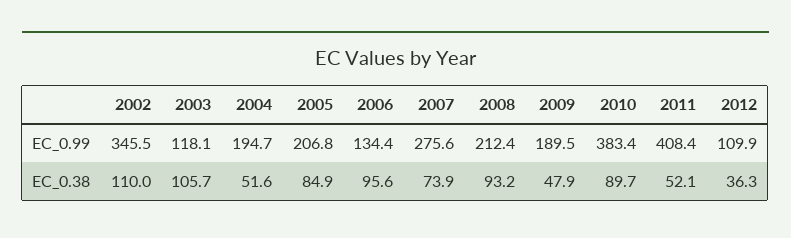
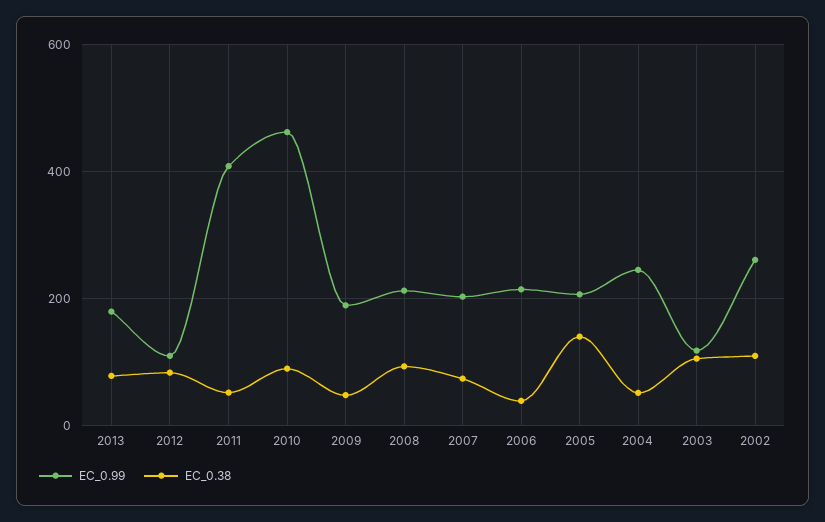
EC_0.99, 2002: 345.5 -> 260
EC_0.99, 2004: 194.7 -> 240
EC_0.99, 2006: 134.4 -> 220
EC_0.99, 2007: 275.6 -> 200
EC_0.99, 2010: 383.4 -> 460
EC_0.38, 2005: 84.9 -> 140
EC_0.38, 2006: 95.6 -> 40
EC_0.38, 2012: 36.3 -> 80
EC_0.99, 2013: none -> 180
EC_0.38, 2013: none -> 80

